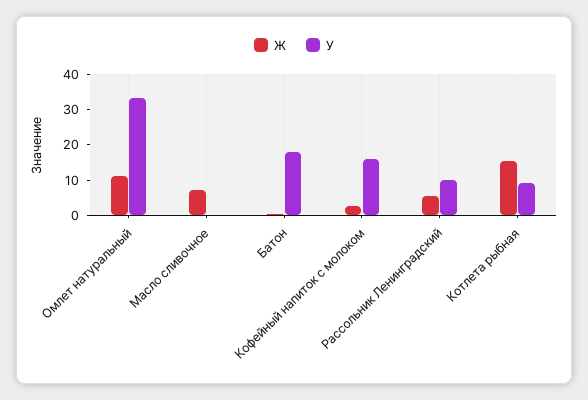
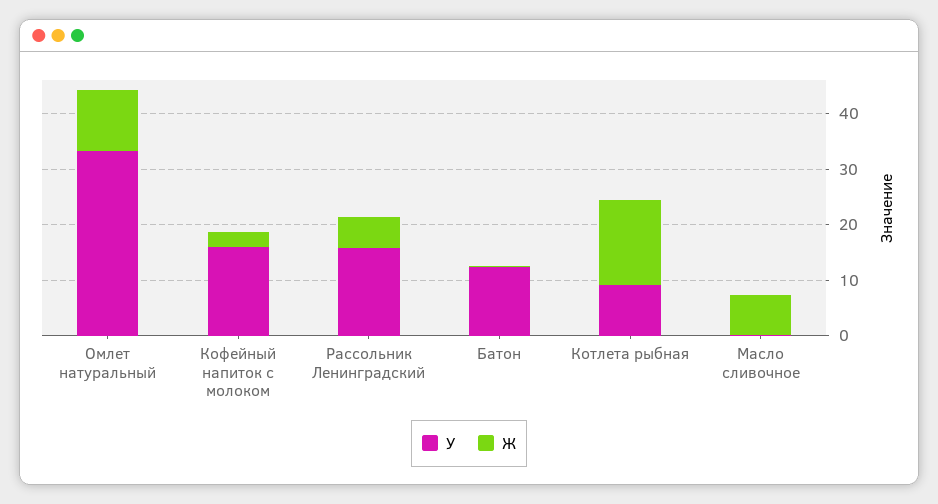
У, Батон: 17.5 -> 12
У, Рассольник Ленинградский: 10 -> 16

